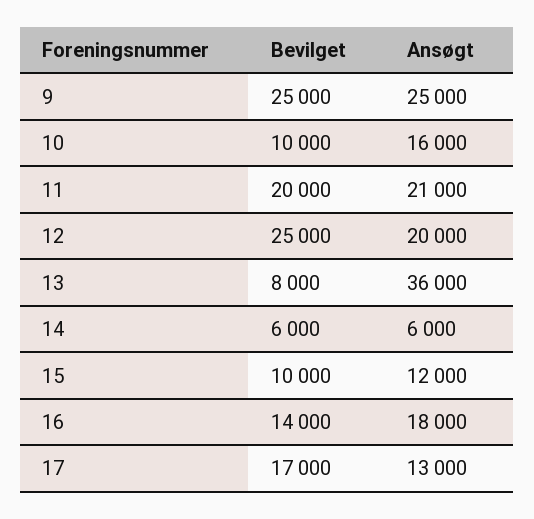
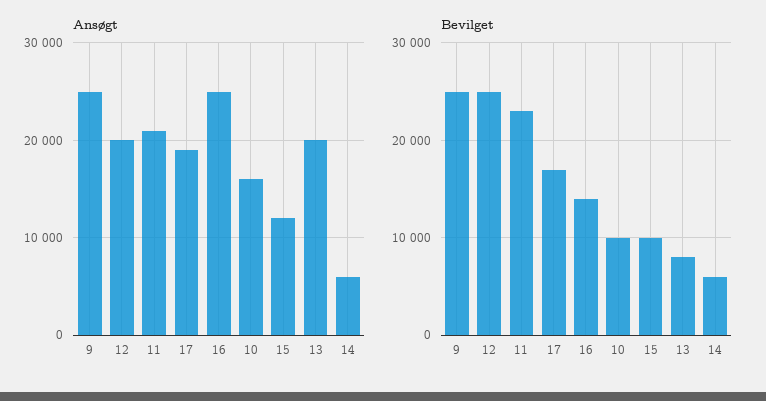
Bevilget, 11: 20000 -> 23000
Ansøgt, 13: 36000 -> 20000
Ansøgt, 16: 18000 -> 25000
Ansøgt, 17: 13000 -> 19000

